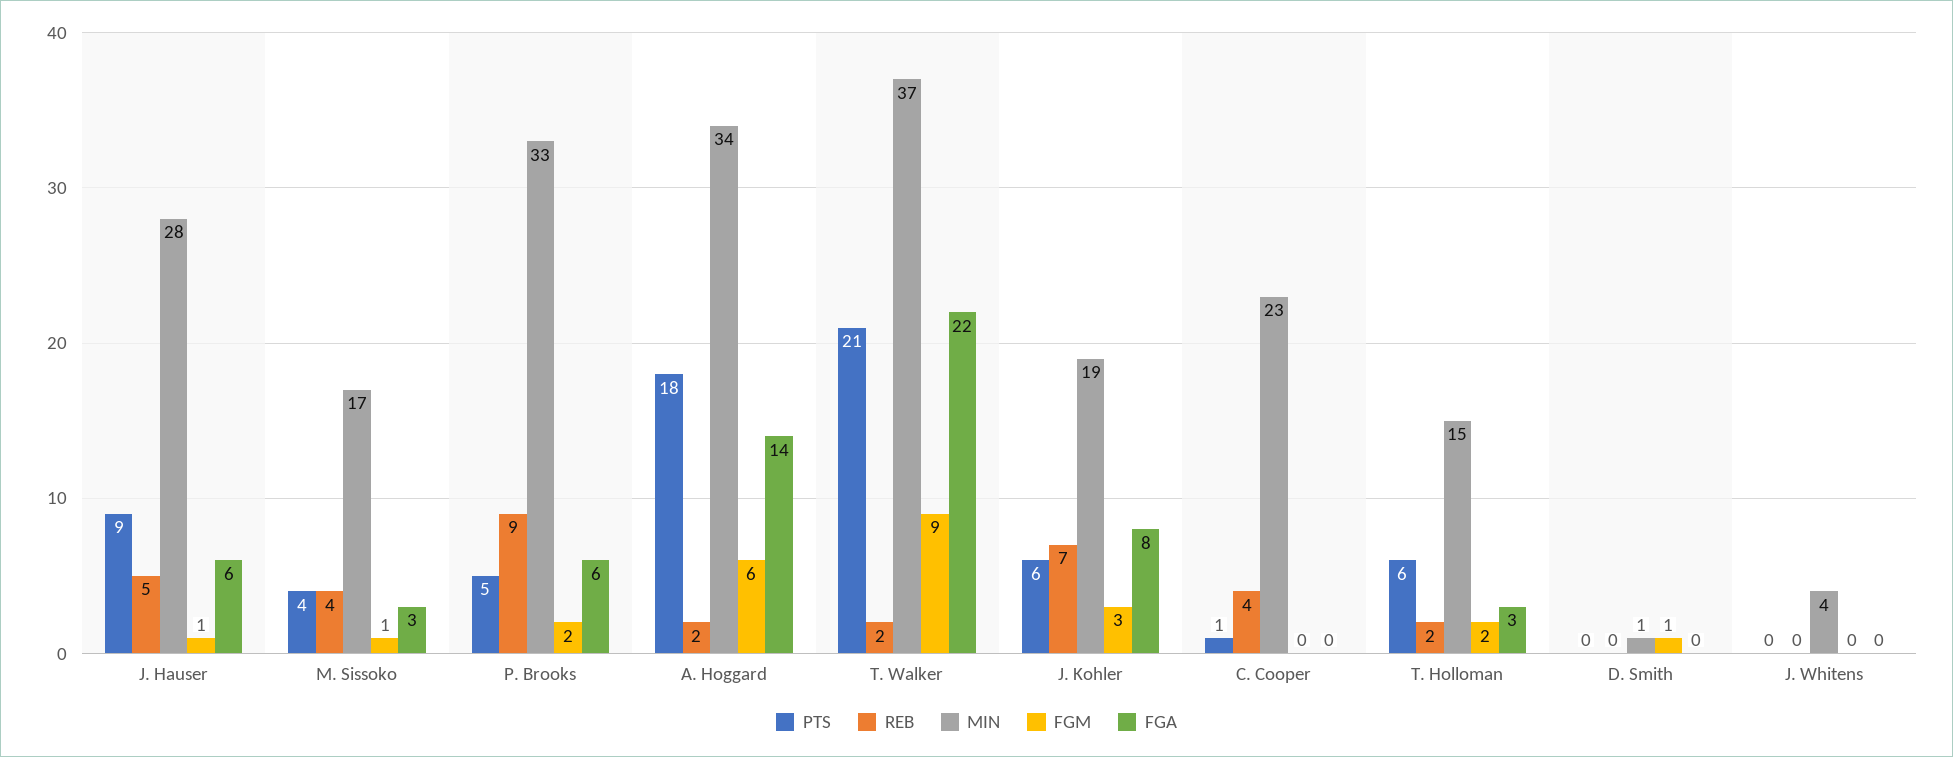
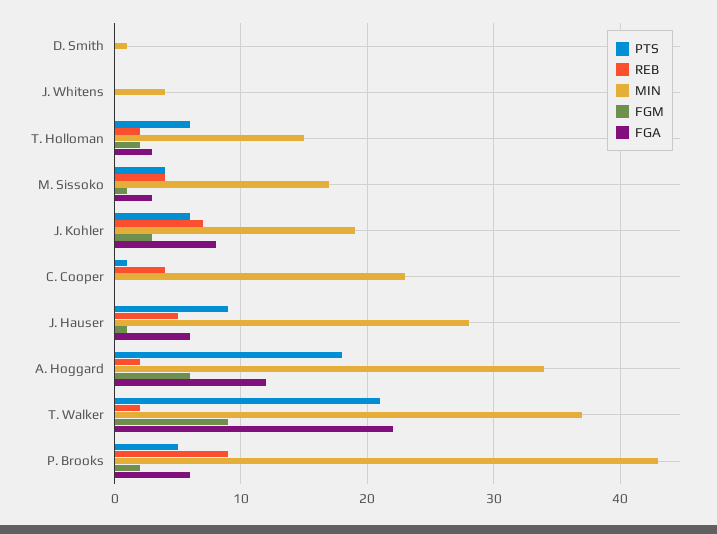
MIN, P. Brooks: 33 -> 43
FGA, A. Hoggard: 14 -> 12
FGM, D. Smith: 1 -> 0

